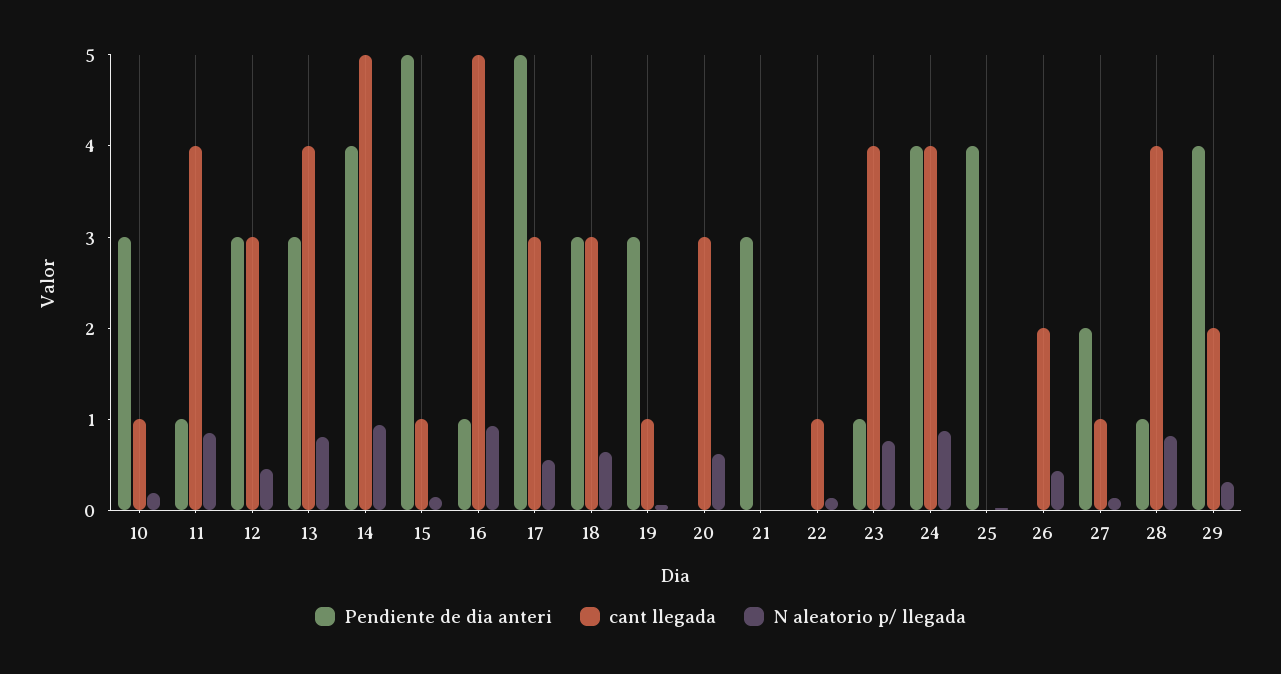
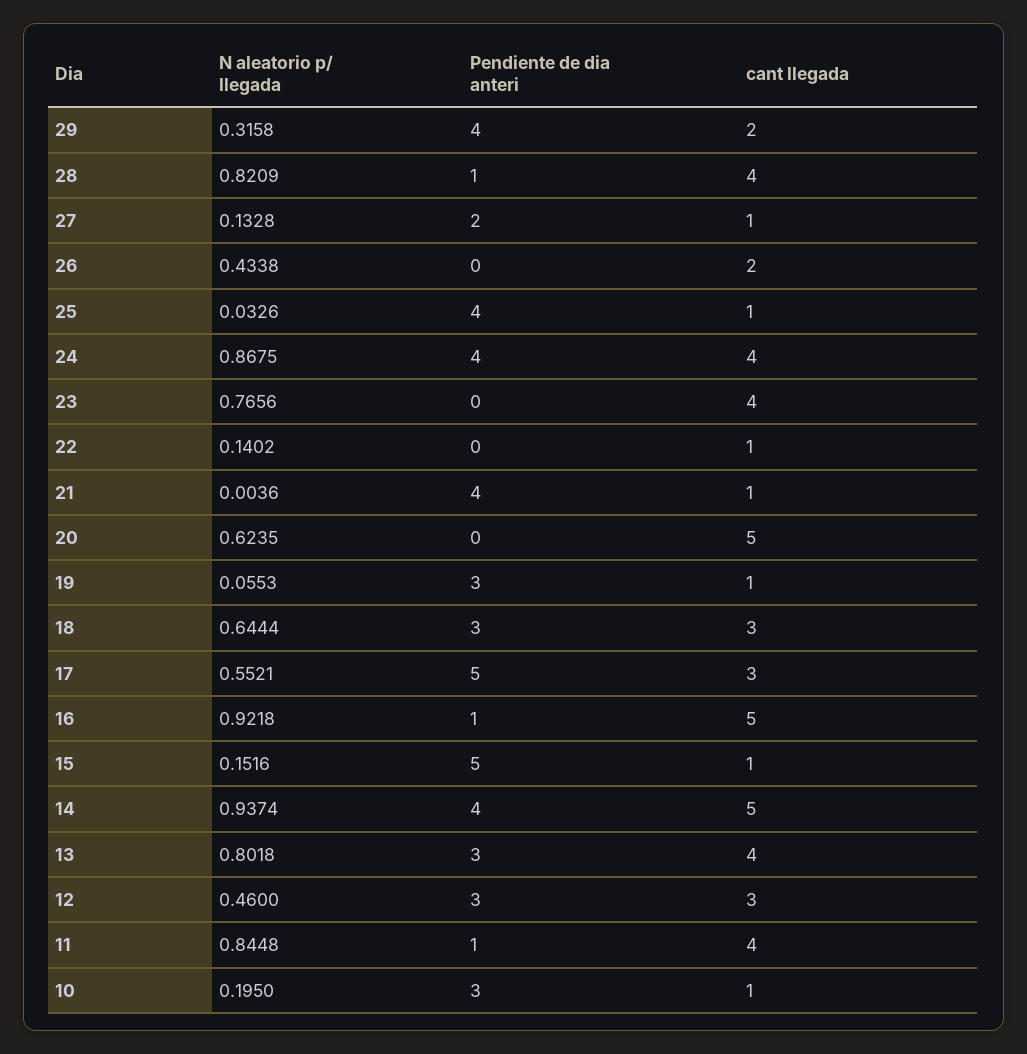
cant llegada, 20: 3 -> 5
Pendiente de dia anteri, 21: 3 -> 4
cant llegada, 21: 0 -> 1
Pendiente de dia anteri, 23: 1 -> 0
cant llegada, 25: 0 -> 1

